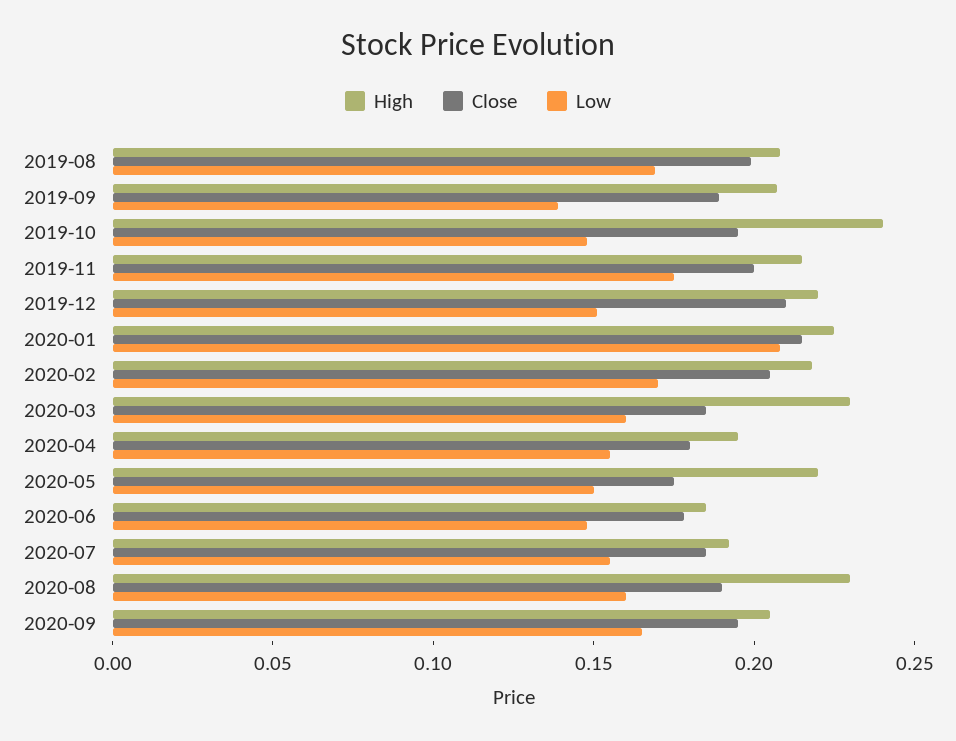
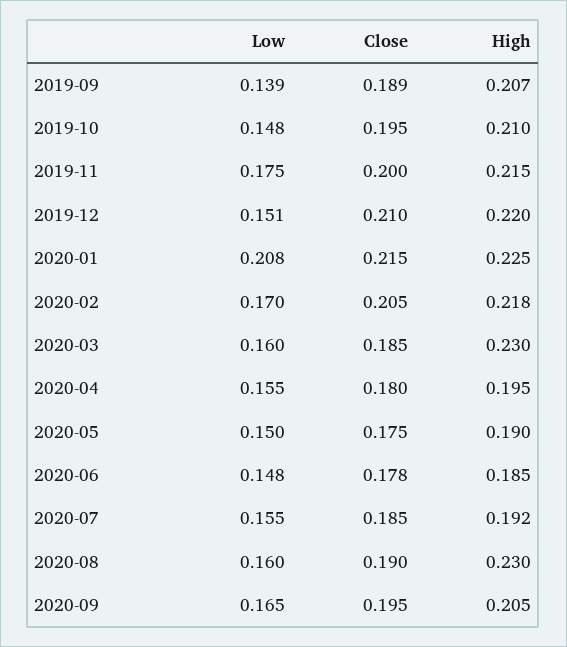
High, 2019-08: 0.21 -> none
Close, 2019-08: 0.2 -> none
Low, 2019-08: 0.17 -> none
High, 2019-10: 0.24 -> 0.21
High, 2020-05: 0.22 -> 0.19

